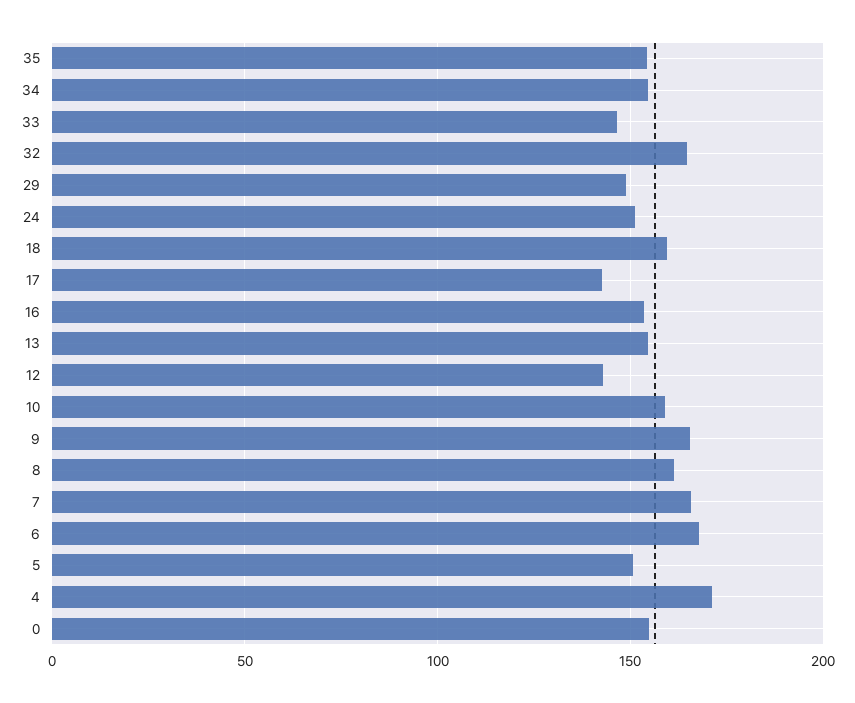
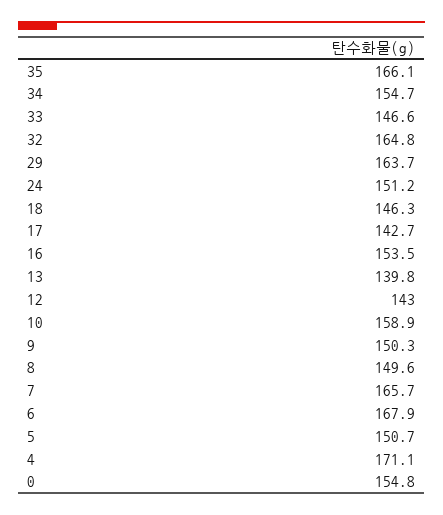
35: 155 -> 166.1
29: 150 -> 163.7
18: 160 -> 146.3
13: 155 -> 139.8
9: 165 -> 150.3
8: 160 -> 149.6

